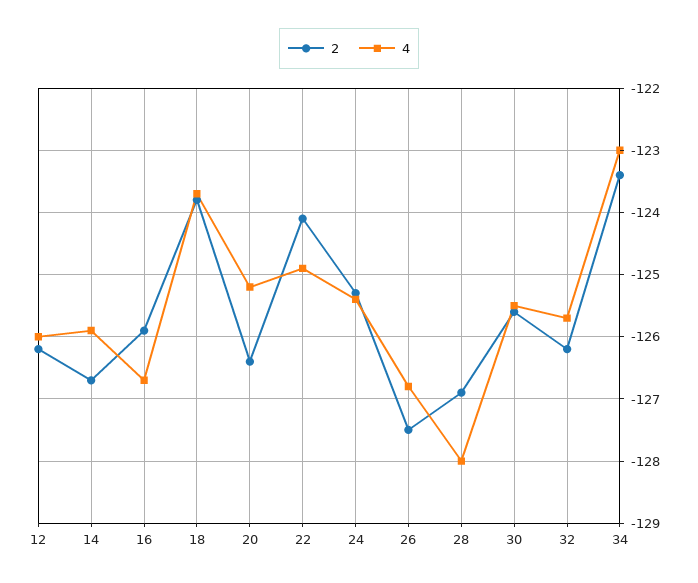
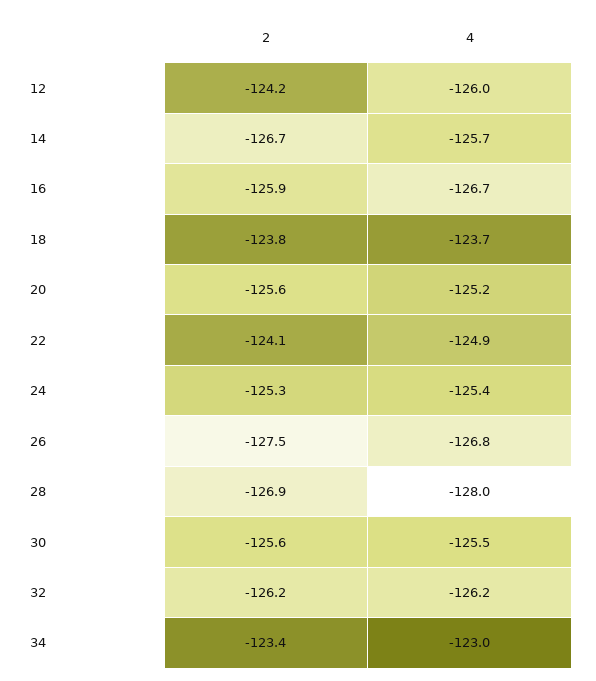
2, 12: -126.2 -> -124.2
4, 14: -125.9 -> -125.7
2, 20: -126.4 -> -125.6
4, 32: -125.7 -> -126.2

